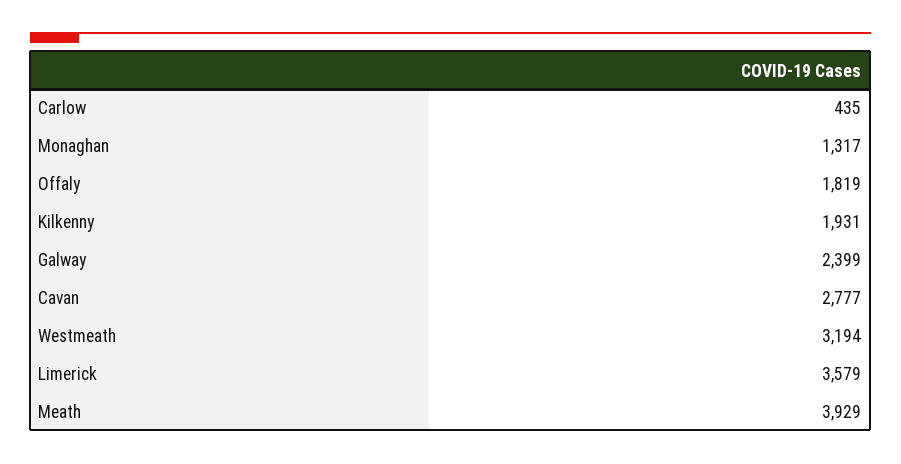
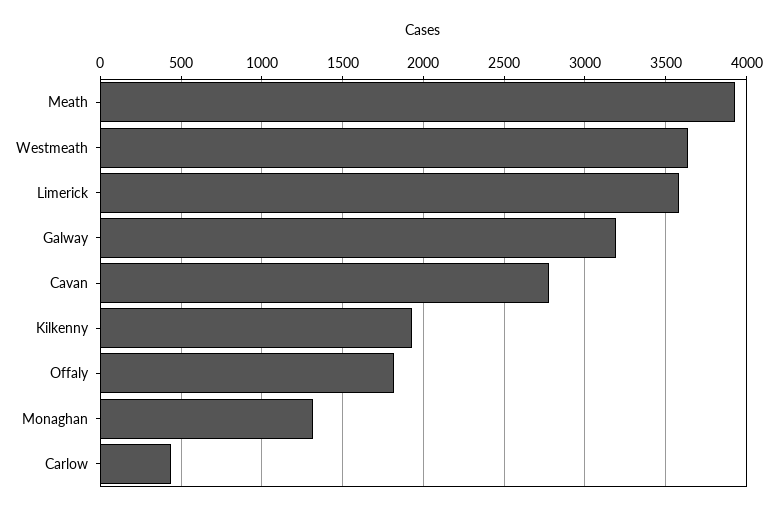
Galway: 2399 -> 3200
Westmeath: 3194 -> 3650

